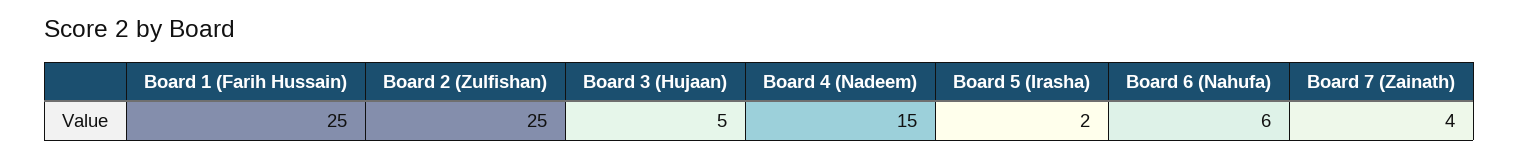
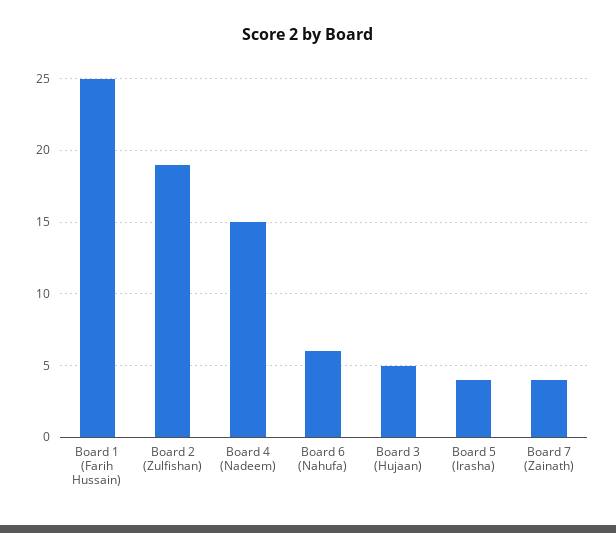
Board 2 (Zulfishan): 25 -> 19
Board 5 (Irasha): 2 -> 4

